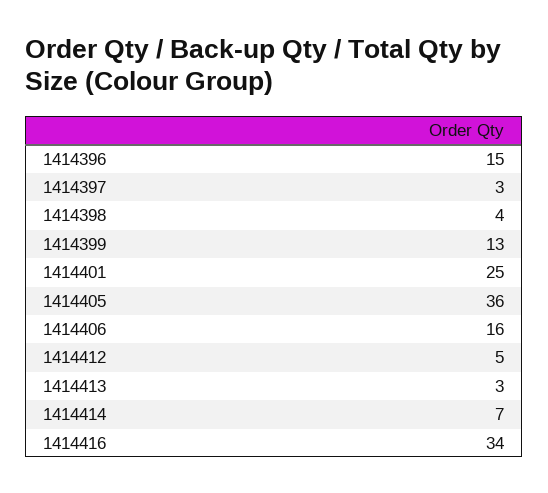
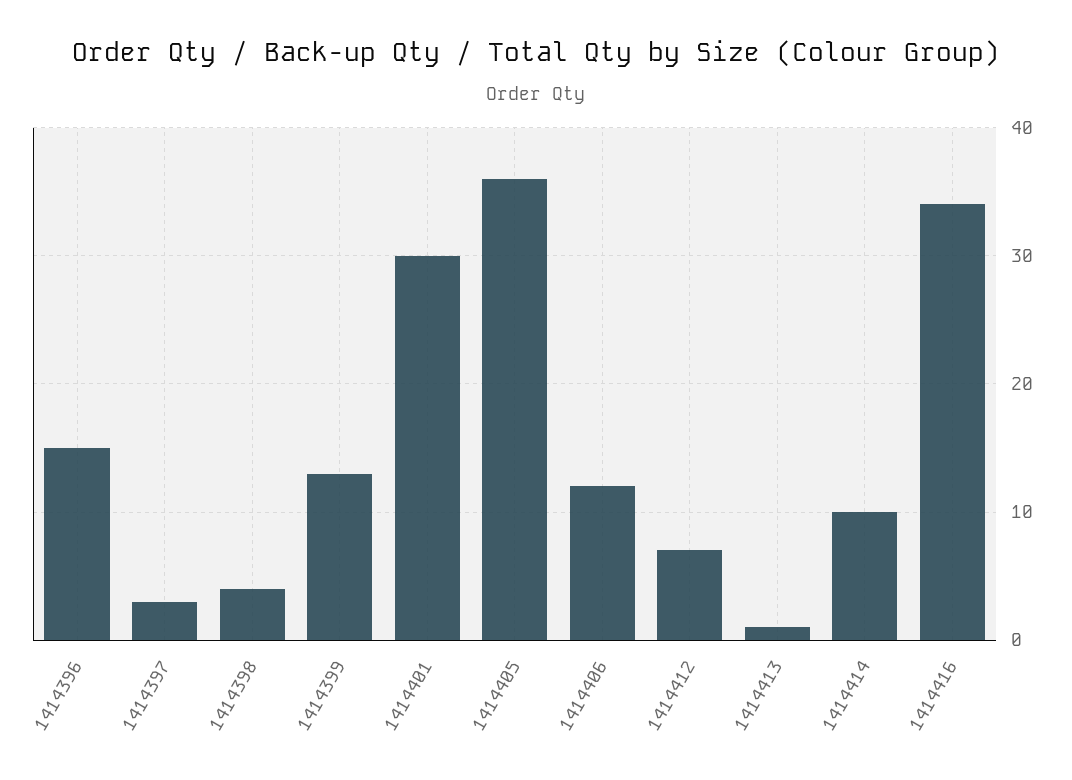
1414401: 25 -> 30
1414406: 16 -> 12
1414412: 5 -> 7
1414413: 3 -> 1
1414414: 7 -> 10

